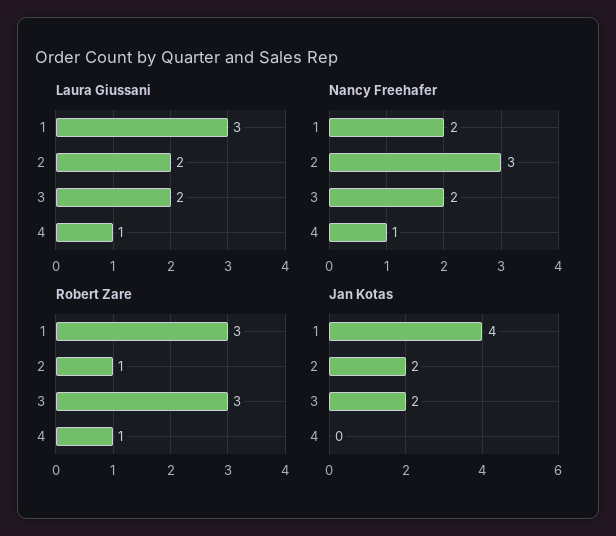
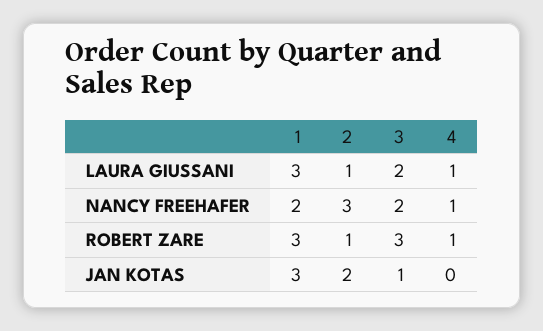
Laura Giussani, 2: 2 -> 1
Jan Kotas, 1: 4 -> 3
Jan Kotas, 3: 2 -> 1

